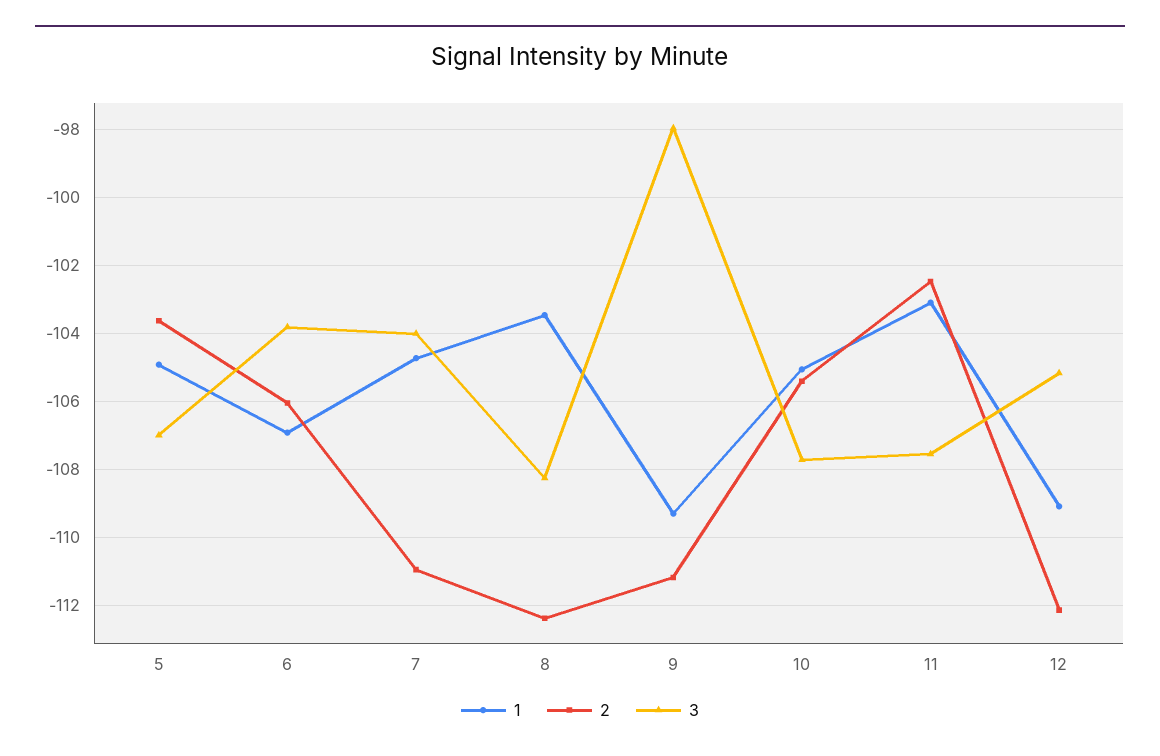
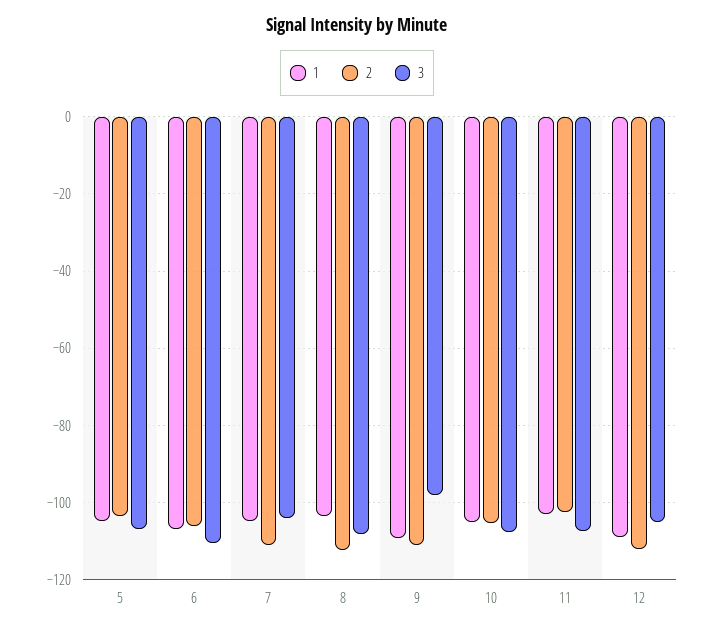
3, 6: -103.8 -> -110

